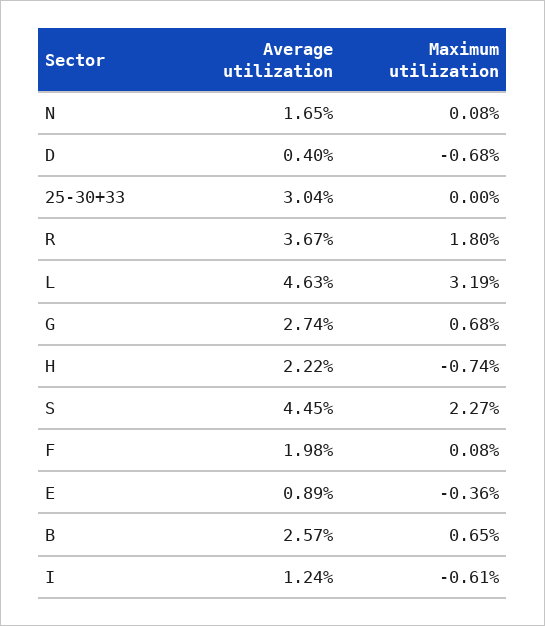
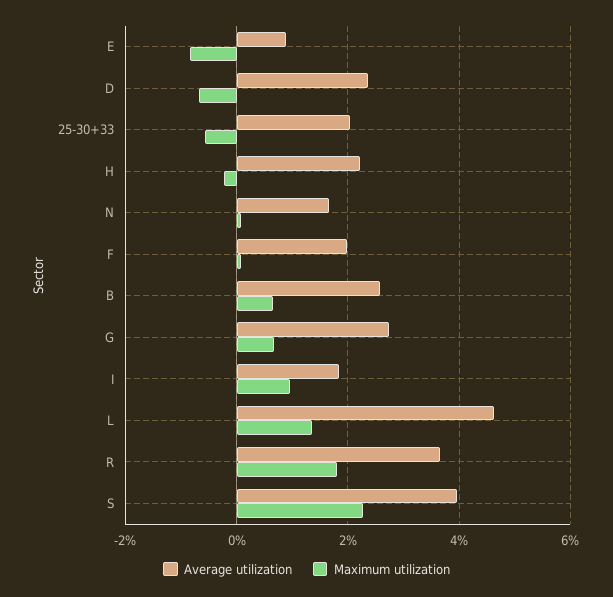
Average utilization, D: 0.4 -> 2.4
Average utilization, 25-30+33: 3.04 -> 2
Maximum utilization, 25-30+33: 0 -> -0.6
Maximum utilization, L: 3.19 -> 1.4
Maximum utilization, H: -0.74 -> -0.2
Average utilization, S: 4.45 -> 4
Maximum utilization, E: -0.36 -> -0.8
Average utilization, I: 1.24 -> 1.8
Maximum utilization, I: -0.61 -> 1

